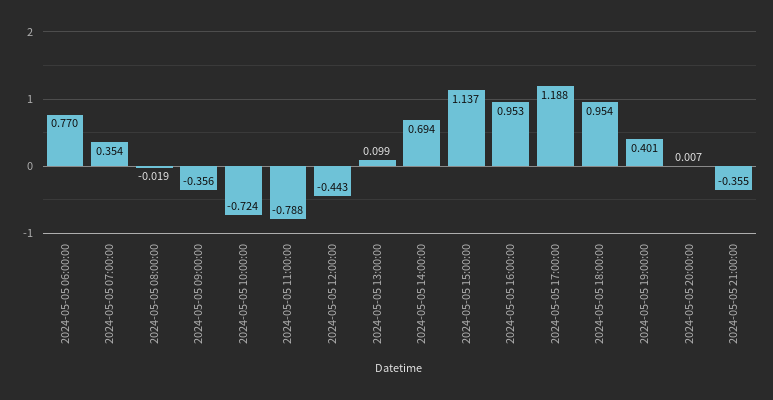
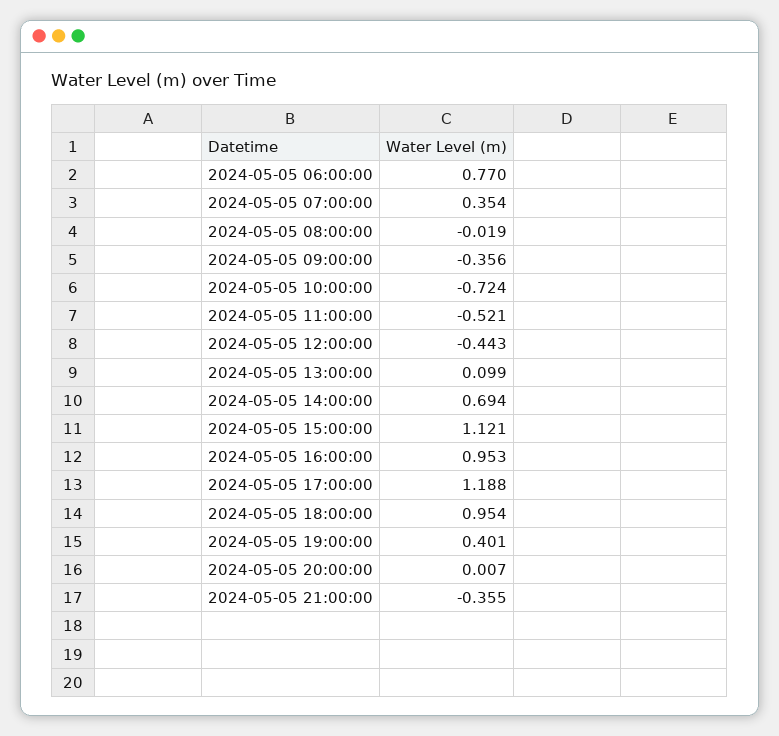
2024-05-05 11:00:00: -0.788 -> -0.521
2024-05-05 15:00:00: 1.137 -> 1.121

